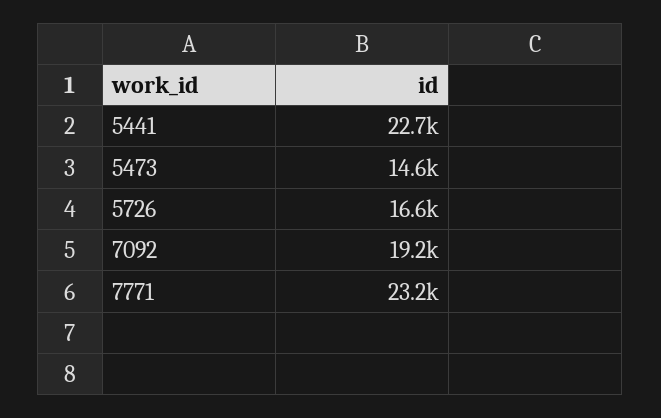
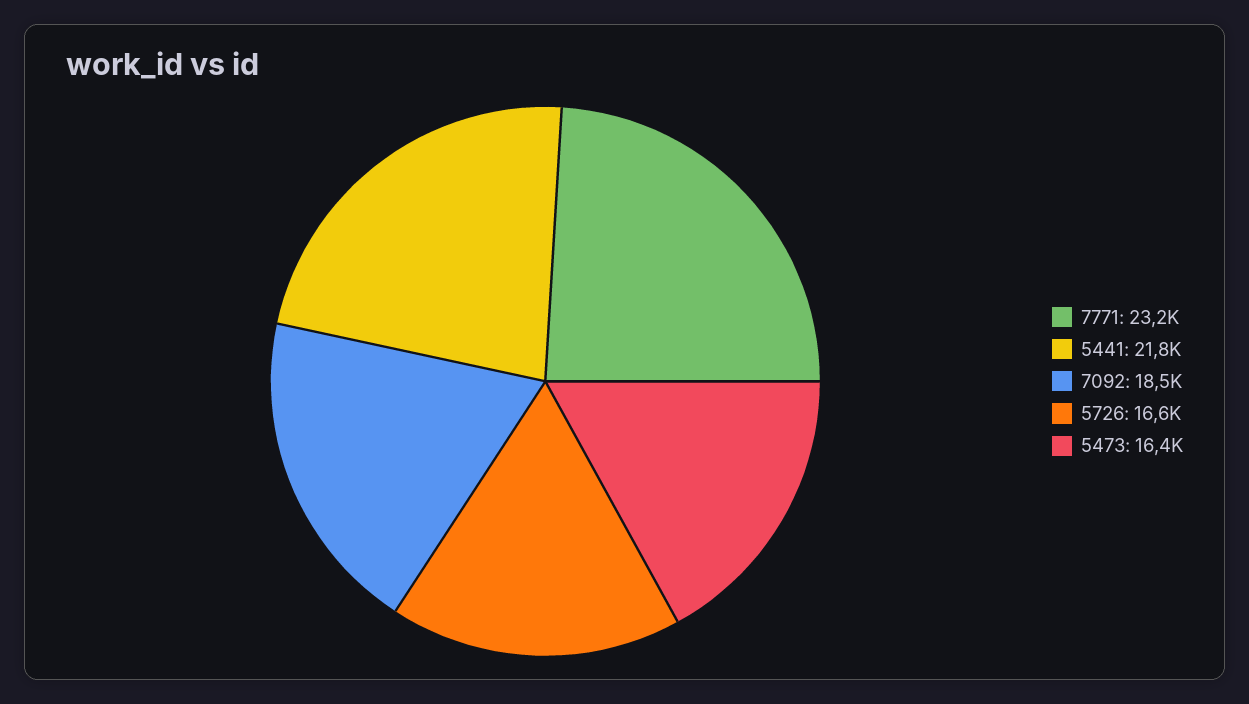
5441: 22700 -> 21800
5473: 14600 -> 16400
7092: 19200 -> 18500

